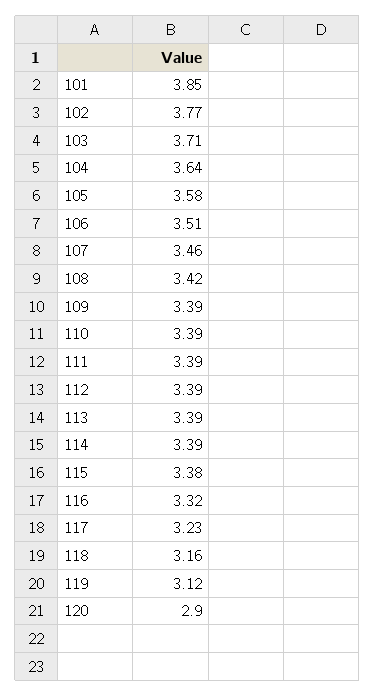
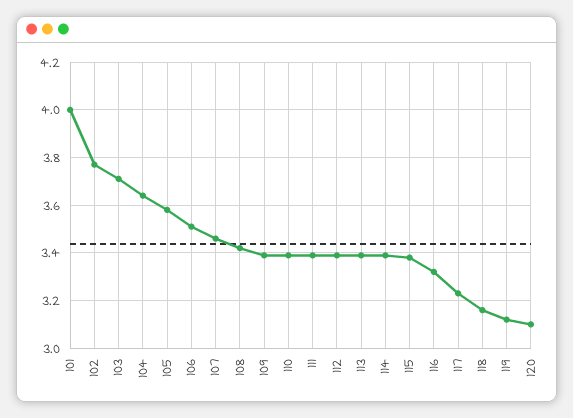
101: 3.85 -> 4
120: 2.9 -> 3.1

